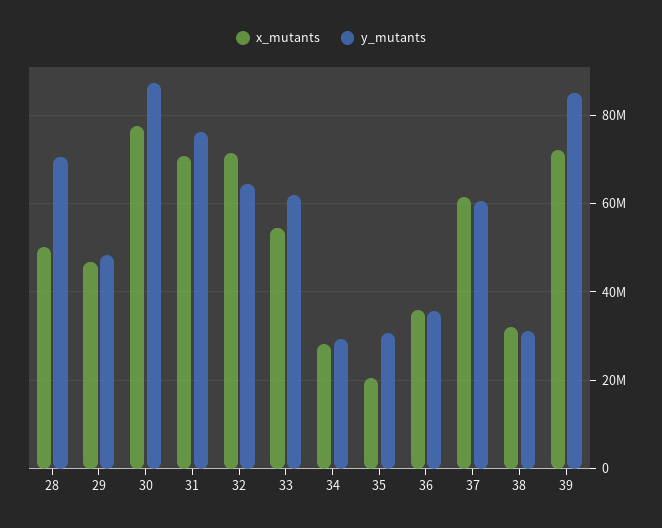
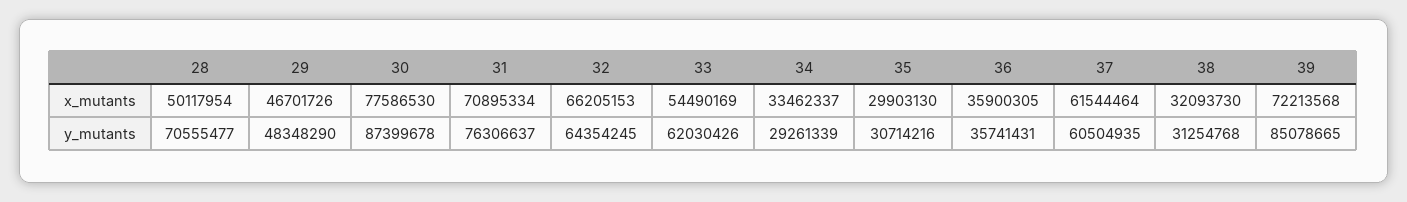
x_mutants, 32: 72000000 -> 66205153
x_mutants, 34: 28000000 -> 33462337
x_mutants, 35: 20000000 -> 29903130

